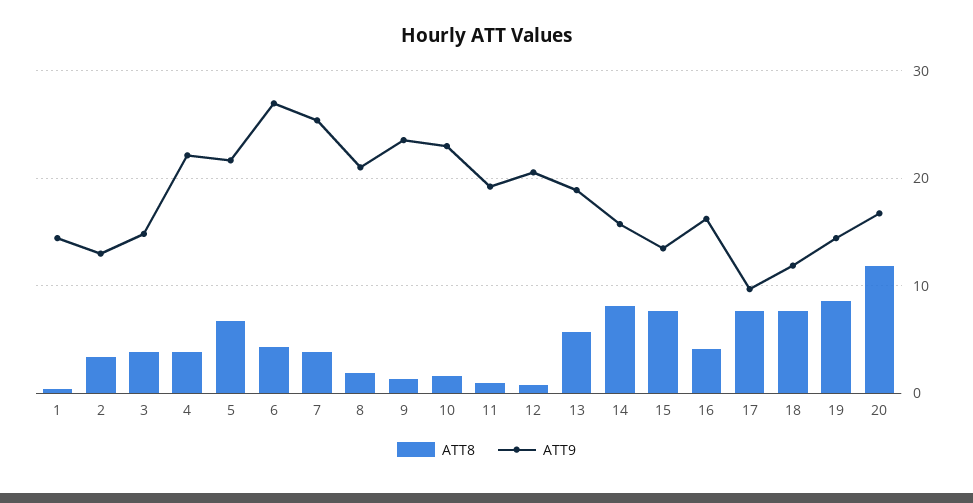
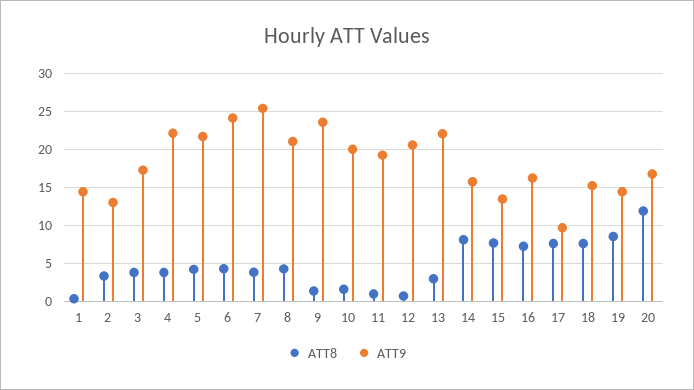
ATT9, 3: 15 -> 17
ATT8, 5: 7 -> 4
ATT9, 6: 27 -> 24
ATT8, 8: 2 -> 4
ATT9, 10: 23 -> 20
ATT8, 13: 6 -> 3
ATT9, 13: 19 -> 22
ATT8, 16: 4 -> 7
ATT9, 18: 12 -> 15

